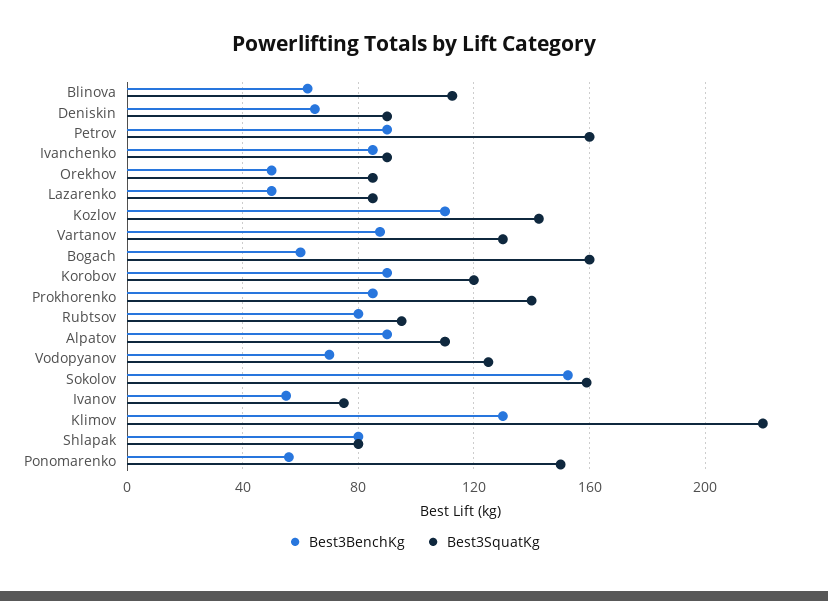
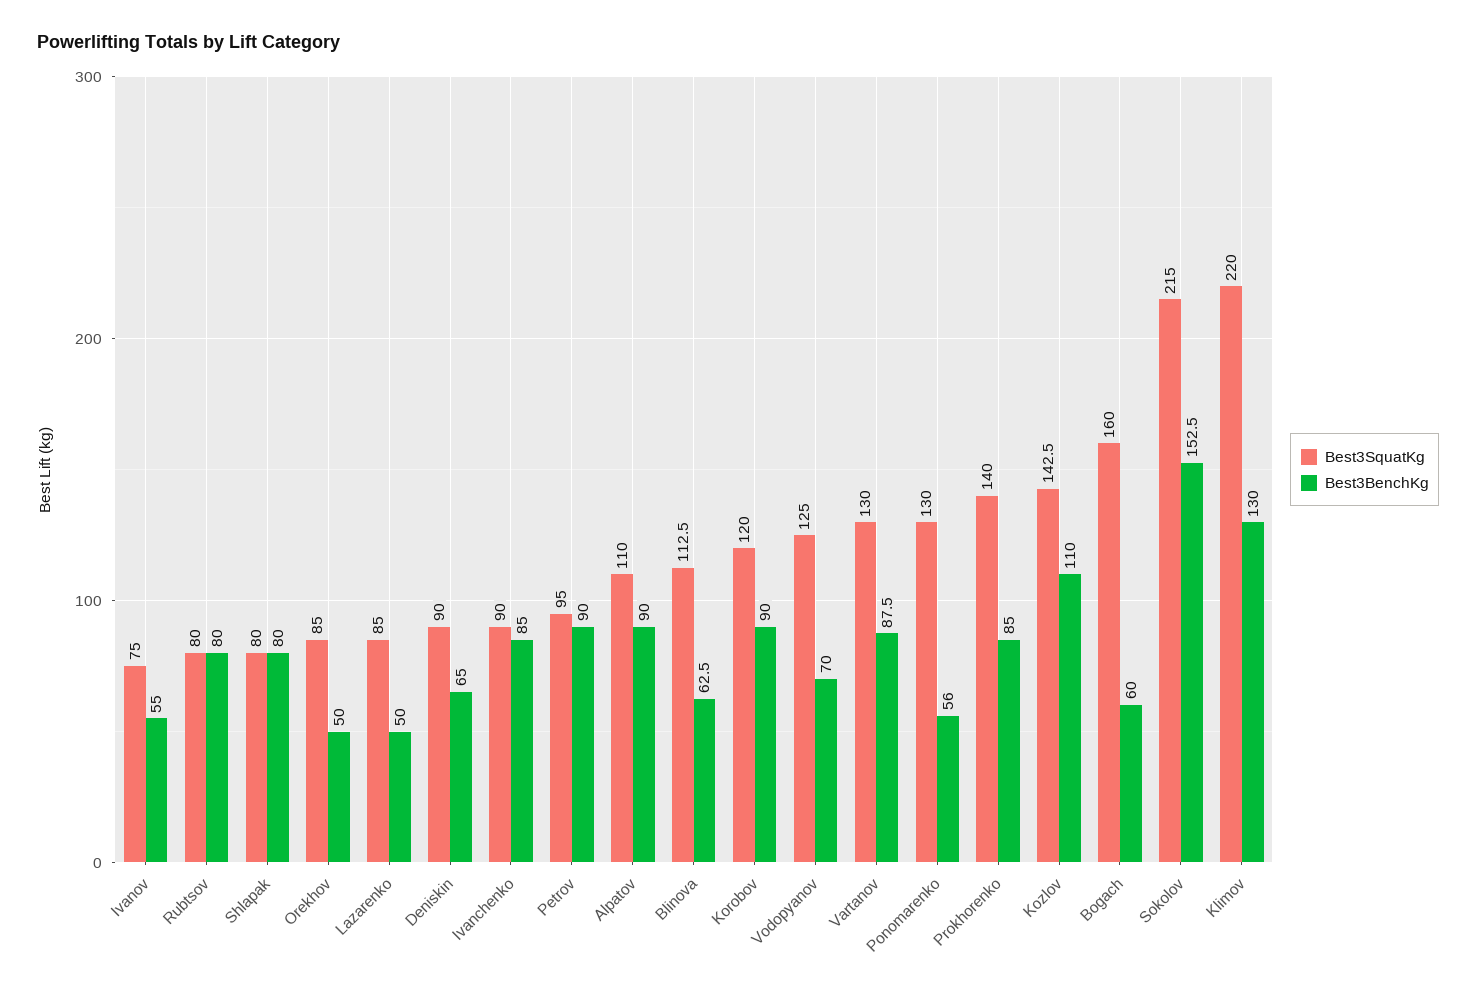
Best3SquatKg, Petrov: 160 -> 95
Best3SquatKg, Rubtsov: 95 -> 80
Best3SquatKg, Sokolov: 160 -> 215
Best3SquatKg, Ponomarenko: 150 -> 130

